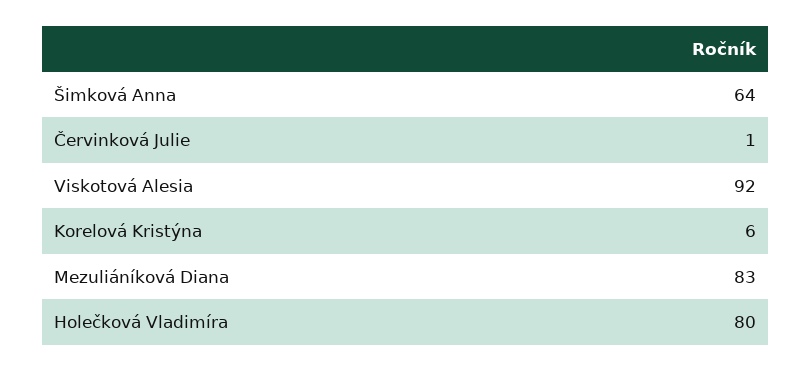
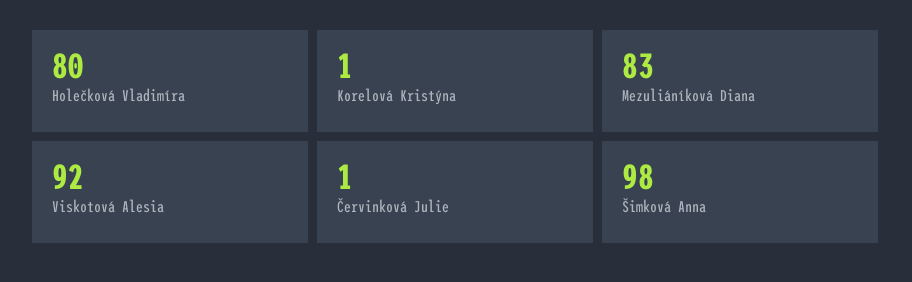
Šimková Anna: 64 -> 98
Korelová Kristýna: 6 -> 1

